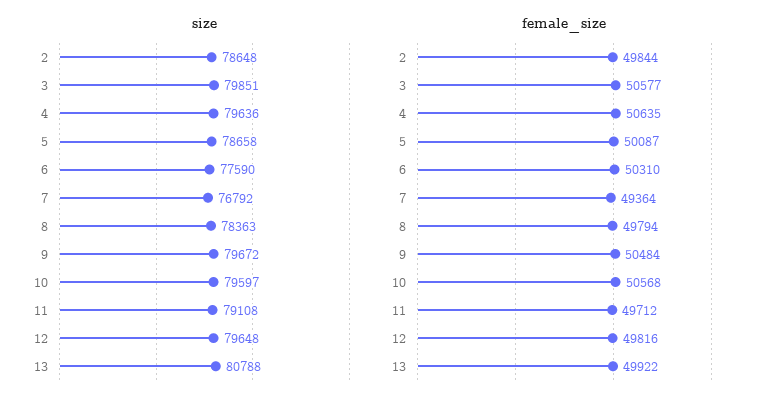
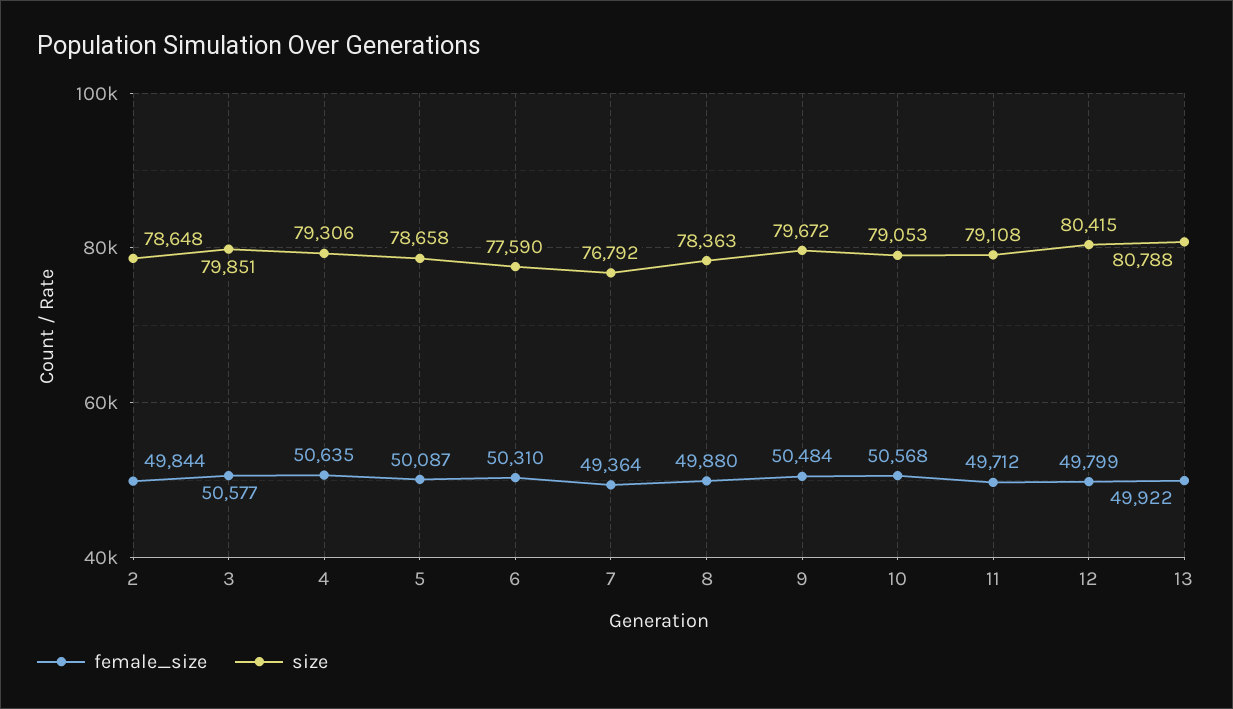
size, 4: 79636 -> 79306
size, 10: 79597 -> 79053
size, 12: 79648 -> 80415
female_size, 8: 49794 -> 49880
female_size, 12: 49816 -> 49799

